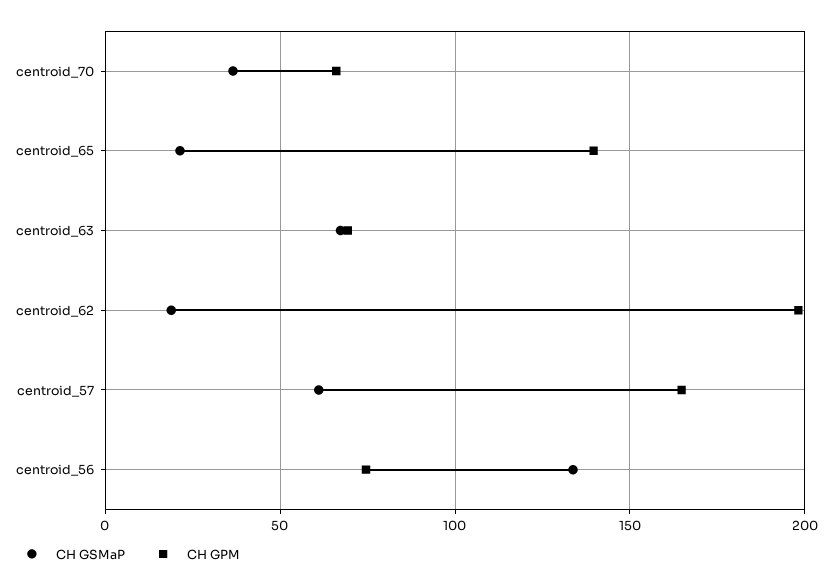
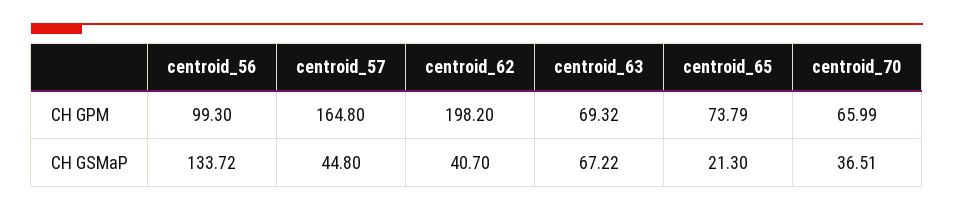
CH GPM, centroid_65: 140 -> 73.79
CH GSMaP, centroid_62: 20 -> 40.7
CH GSMaP, centroid_57: 60 -> 44.8
CH GPM, centroid_56: 75 -> 99.3

